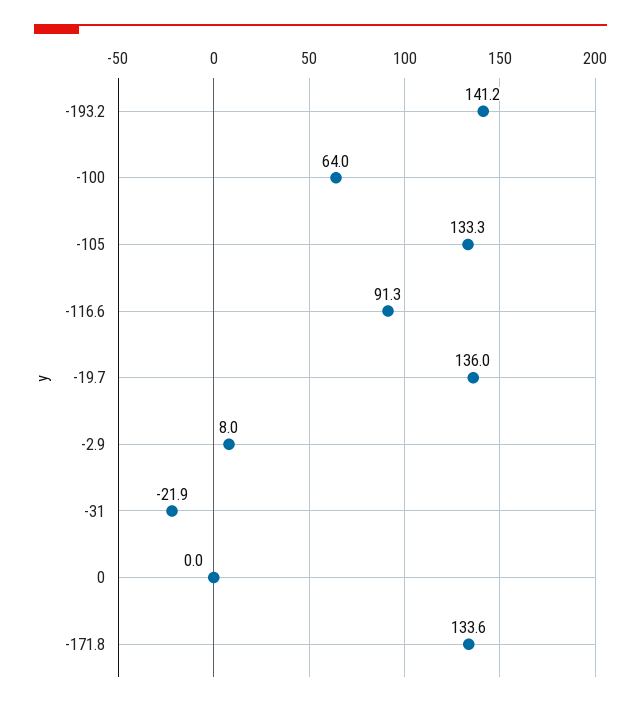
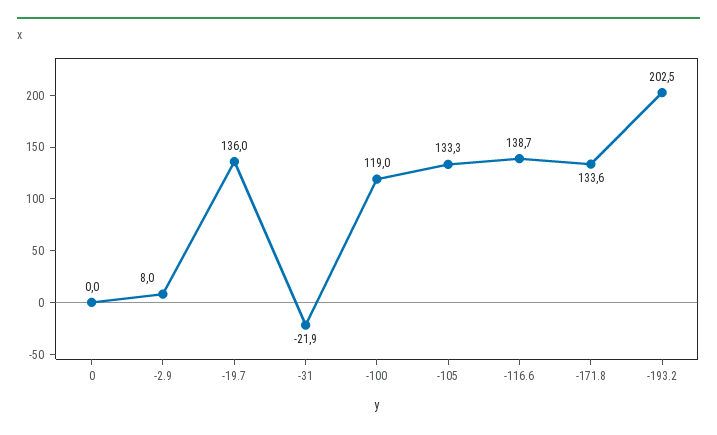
-193.2: 141.2 -> 202.5
-100: 64 -> 119
-116.6: 91.3 -> 138.7

